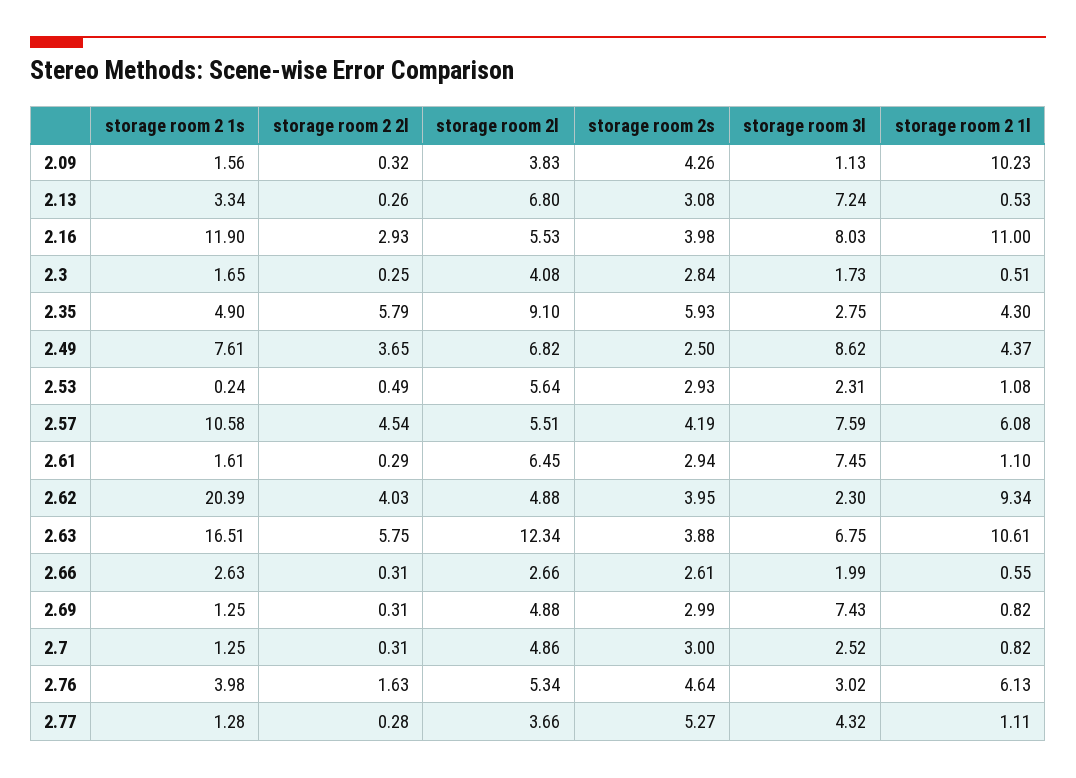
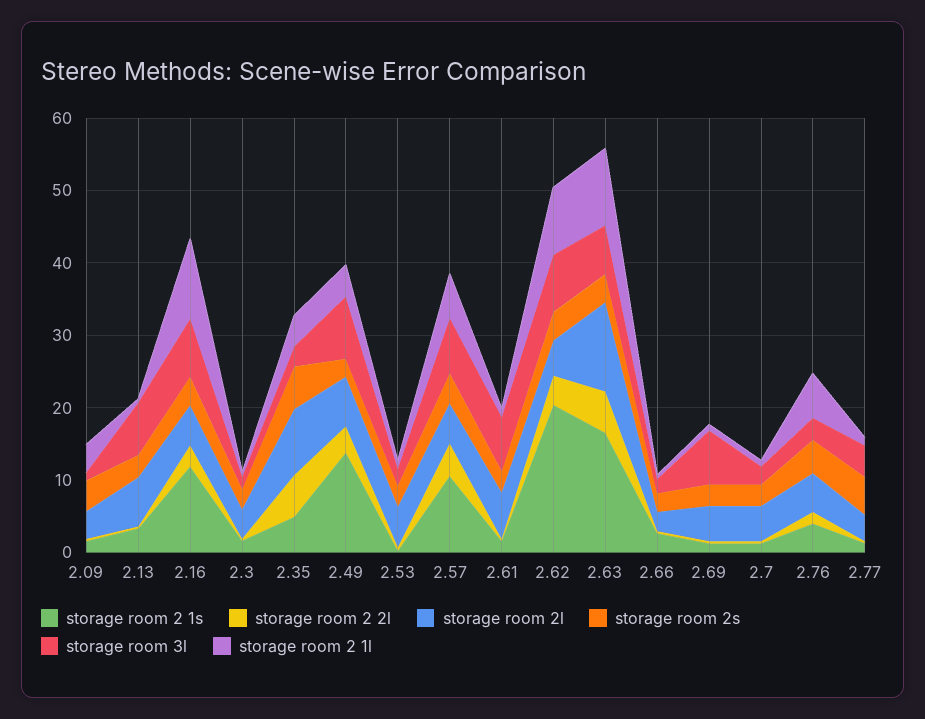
storage room 2 1l, 2.09: 10.23 -> 4
storage room 2 1s, 2.49: 7.61 -> 14
storage room 3l, 2.62: 2.3 -> 8

